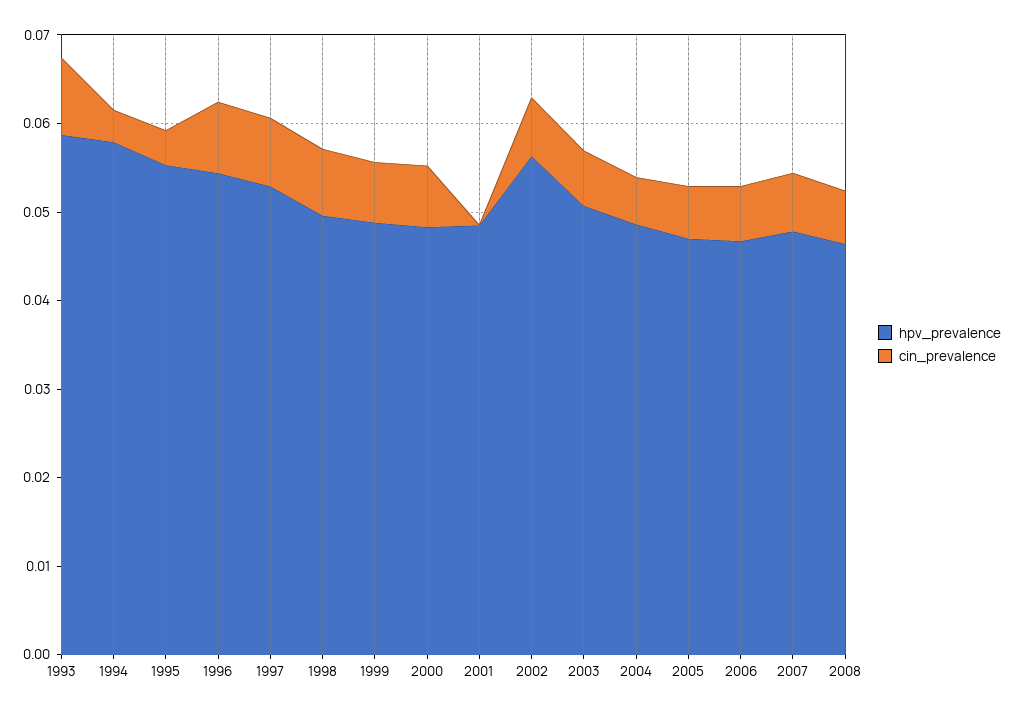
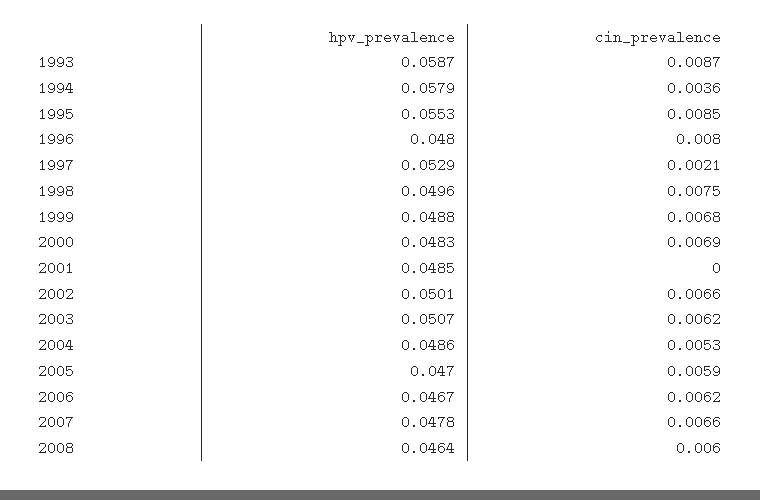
cin_prevalence, 1995: 0.004 -> 0.0085
hpv_prevalence, 1996: 0.054 -> 0.048
cin_prevalence, 1997: 0.008 -> 0.0021
hpv_prevalence, 2002: 0.056 -> 0.0501

